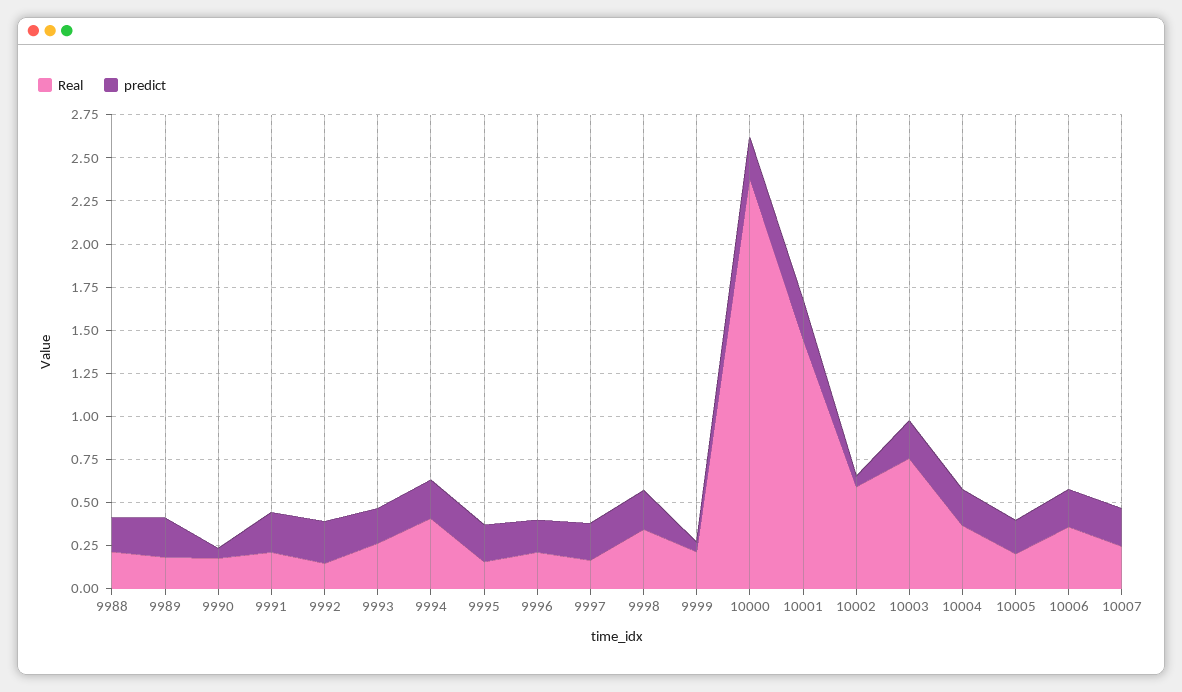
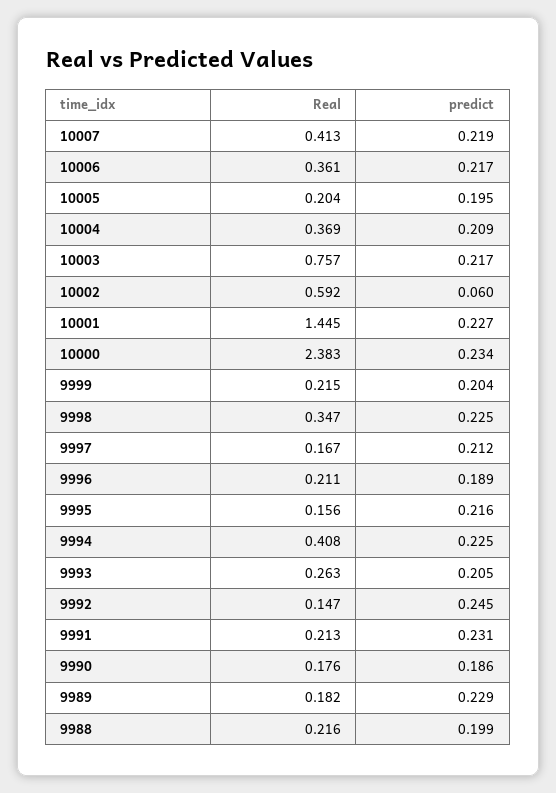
predict, 9990: 0.05 -> 0.186
predict, 9999: 0.05 -> 0.204
Real, 10007: 0.25 -> 0.413

